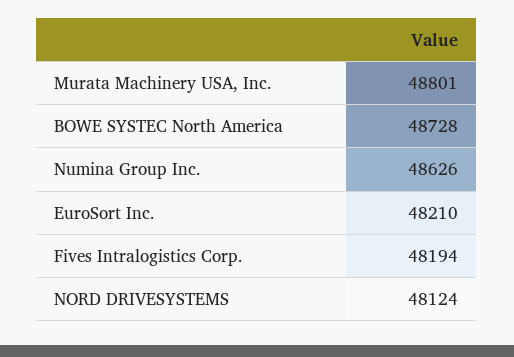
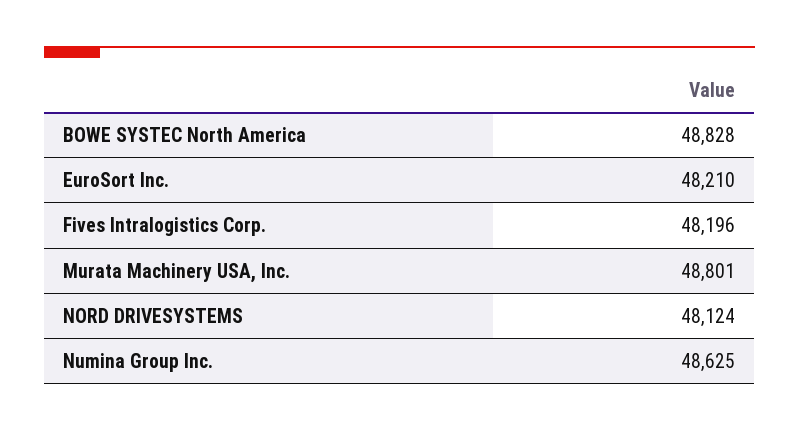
BOWE SYSTEC North America: 48728 -> 48828
Numina Group Inc.: 48626 -> 48625
Fives Intralogistics Corp.: 48194 -> 48196

